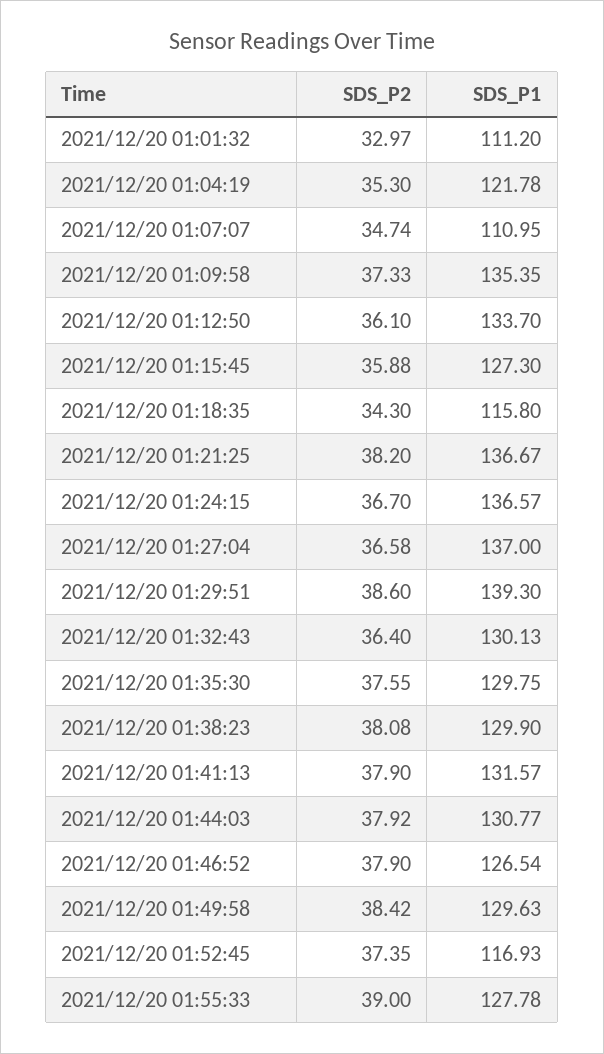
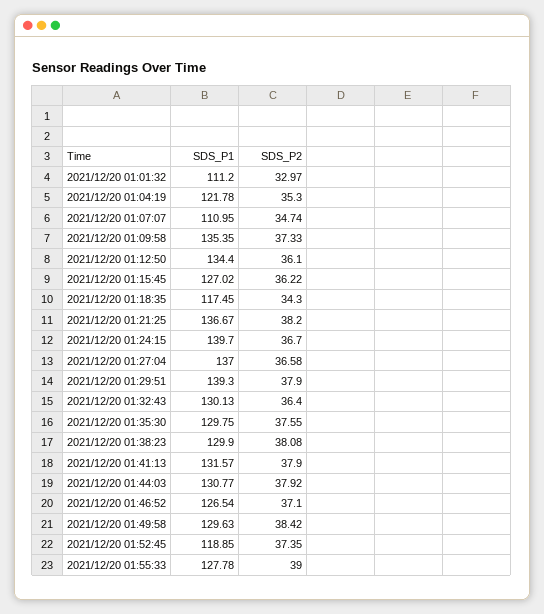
SDS_P1, 2021/12/20 01:12:50: 133.7 -> 134.4
SDS_P2, 2021/12/20 01:15:45: 35.88 -> 36.22
SDS_P1, 2021/12/20 01:15:45: 127.3 -> 127.02
SDS_P1, 2021/12/20 01:18:35: 115.8 -> 117.45
SDS_P1, 2021/12/20 01:24:15: 136.57 -> 139.7
SDS_P2, 2021/12/20 01:29:51: 38.6 -> 37.9
SDS_P2, 2021/12/20 01:46:52: 37.9 -> 37.1
SDS_P1, 2021/12/20 01:52:45: 116.93 -> 118.85

